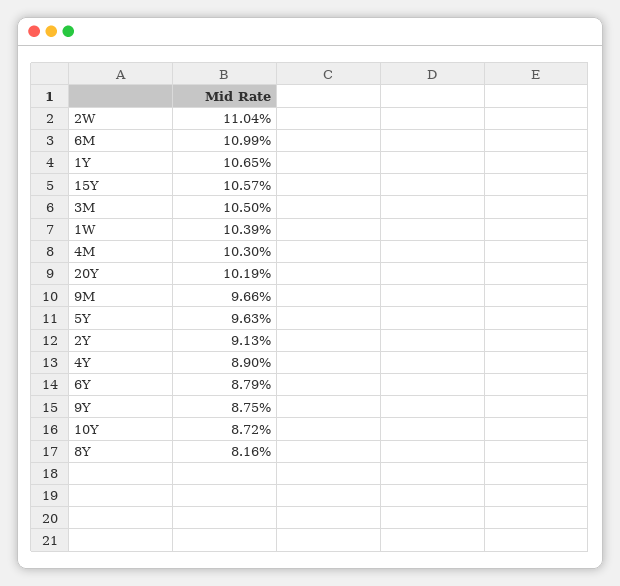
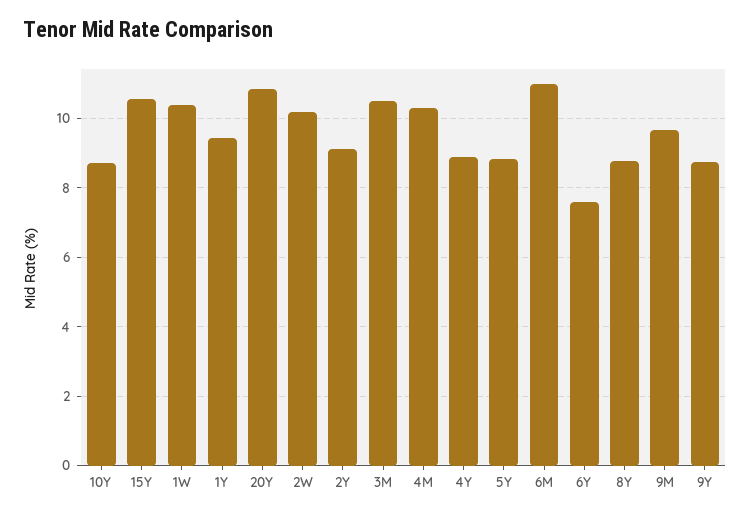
2W: 11.04 -> 10.2
1Y: 10.65 -> 9.4
20Y: 10.19 -> 10.8
5Y: 9.63 -> 8.8
6Y: 8.79 -> 7.6
8Y: 8.16 -> 8.8

